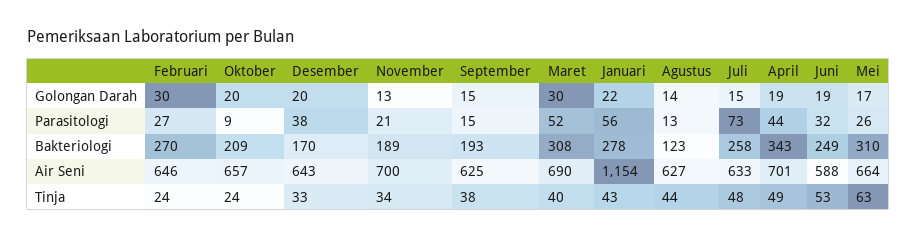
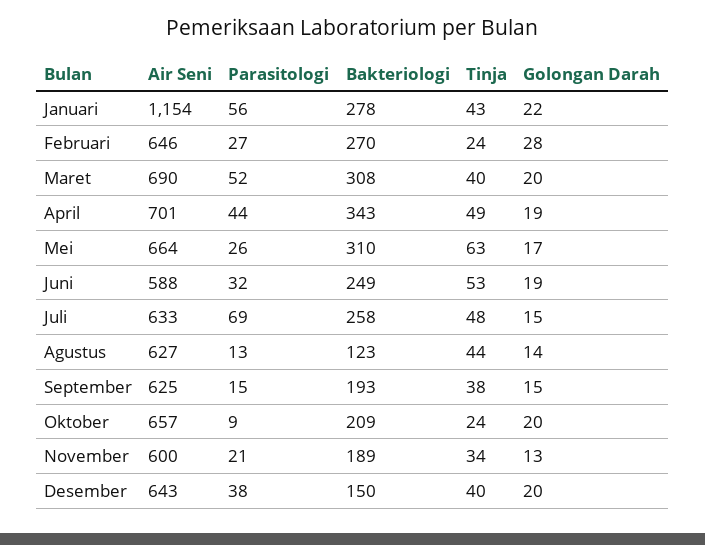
Februari, Golongan Darah: 30 -> 28
Maret, Golongan Darah: 30 -> 20
Juli, Parasitologi: 73 -> 69
Desember, Bakteriologi: 170 -> 150
November, Air Seni: 700 -> 600
Desember, Tinja: 33 -> 40

